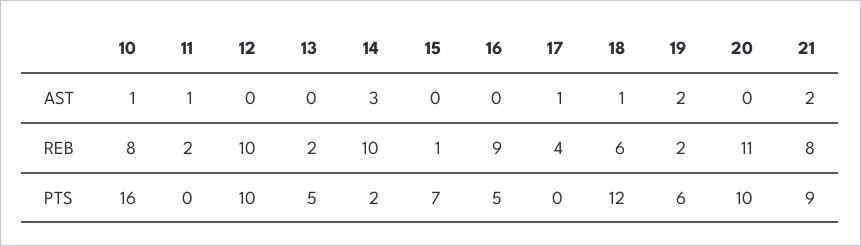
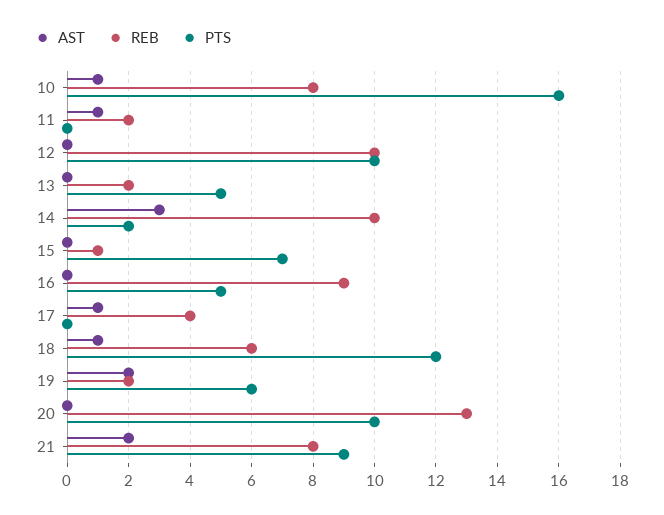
REB, 20: 11 -> 13

